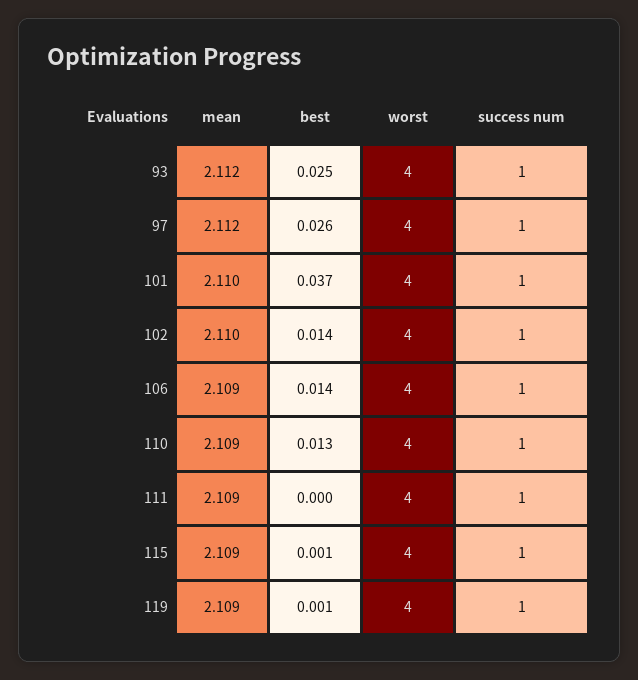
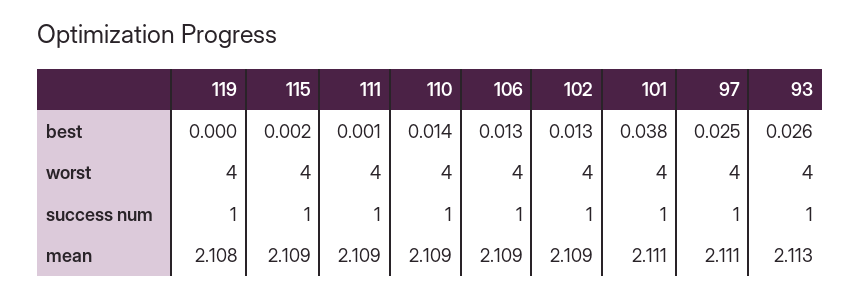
mean, 93: 2.112 -> 2.113
best, 93: 0.025 -> 0.026
mean, 97: 2.112 -> 2.111
best, 97: 0.026 -> 0.025
mean, 101: 2.11 -> 2.111
best, 101: 0.037 -> 0.038
mean, 102: 2.11 -> 2.109
best, 102: 0.014 -> 0.013
best, 106: 0.014 -> 0.013
best, 110: 0.013 -> 0.014
best, 111: 0 -> 0.001
best, 115: 0.001 -> 0.002
mean, 119: 2.109 -> 2.108
best, 119: 0.001 -> 0

